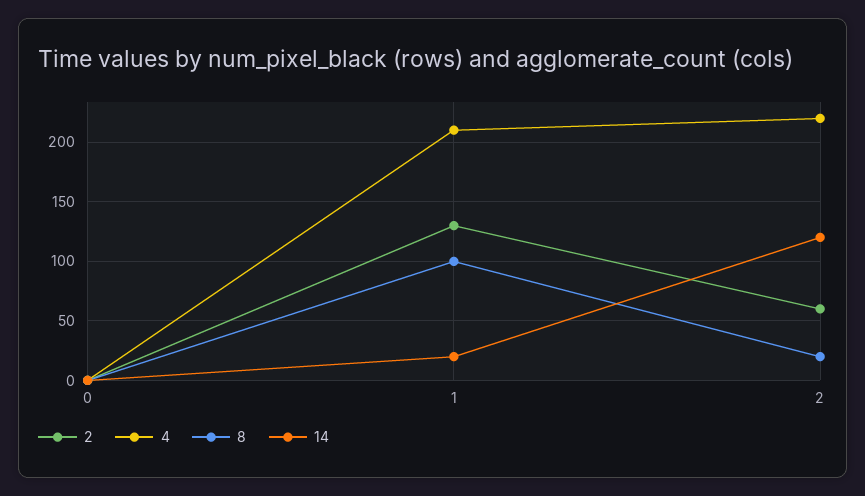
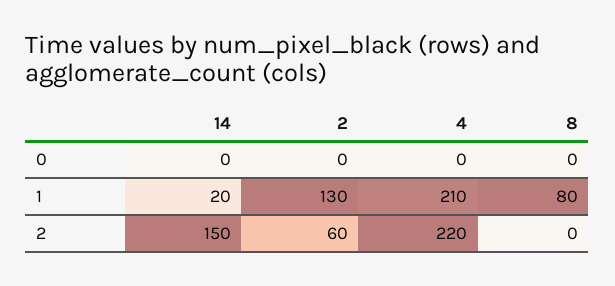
8, 1: 100 -> 80
8, 2: 20 -> 0
14, 2: 120 -> 150

